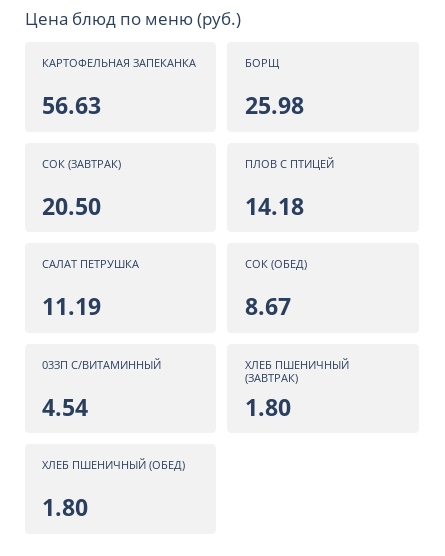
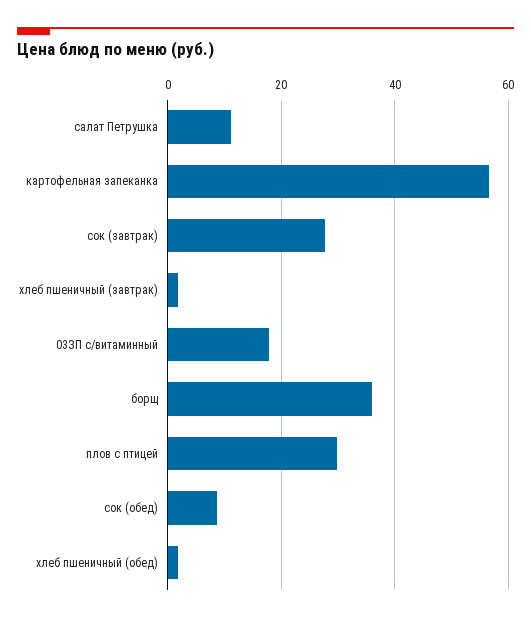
БОРЩ: 25.98 -> 36
СОК (ЗАВТРАК): 20.5 -> 28
ПЛОВ С ПТИЦЕЙ: 14.18 -> 30
03ЗП С/ВИТАМИННЫЙ: 4.54 -> 18

